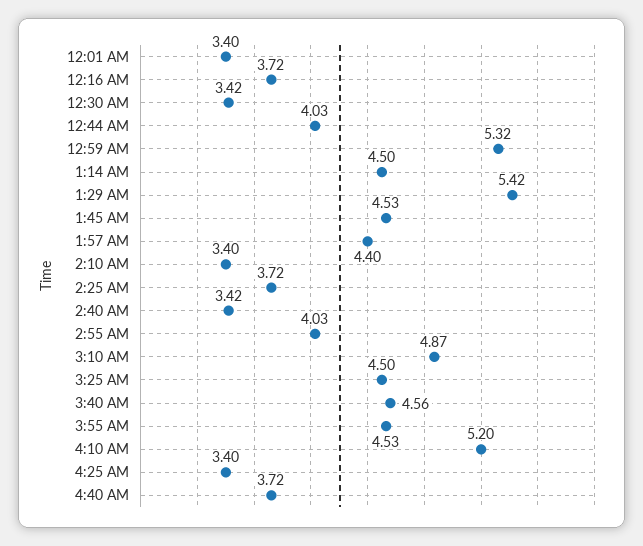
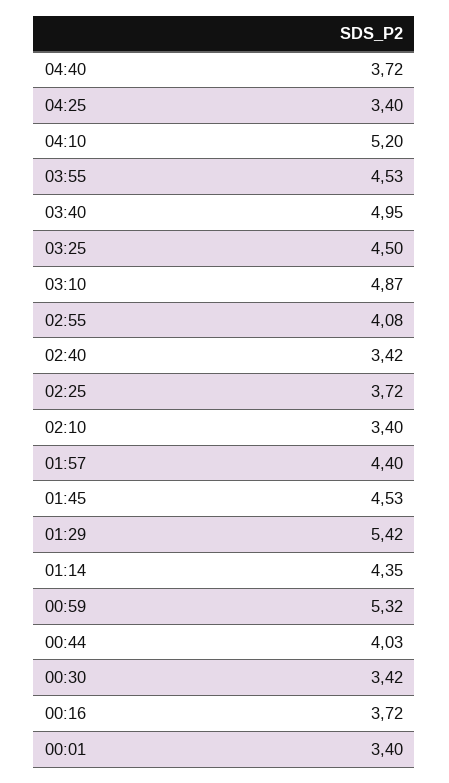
1:14 AM: 4.5 -> 4.35
2:55 AM: 4.03 -> 4.08
3:40 AM: 4.56 -> 4.95

